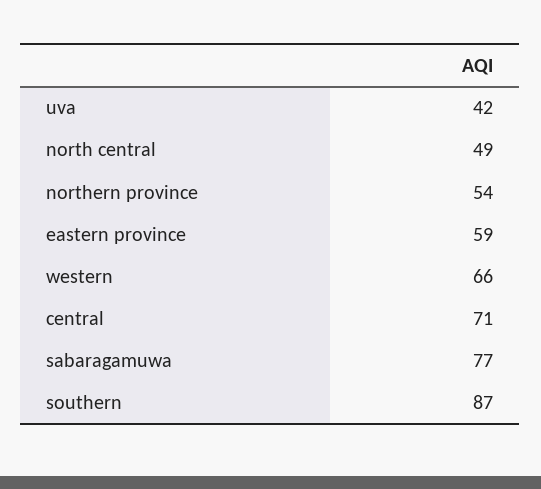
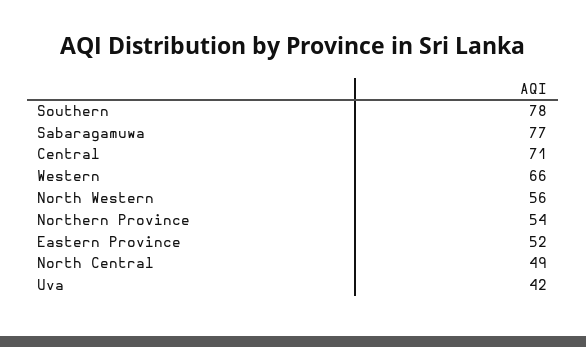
eastern province: 59 -> 52
southern: 87 -> 78
North Western: none -> 56

